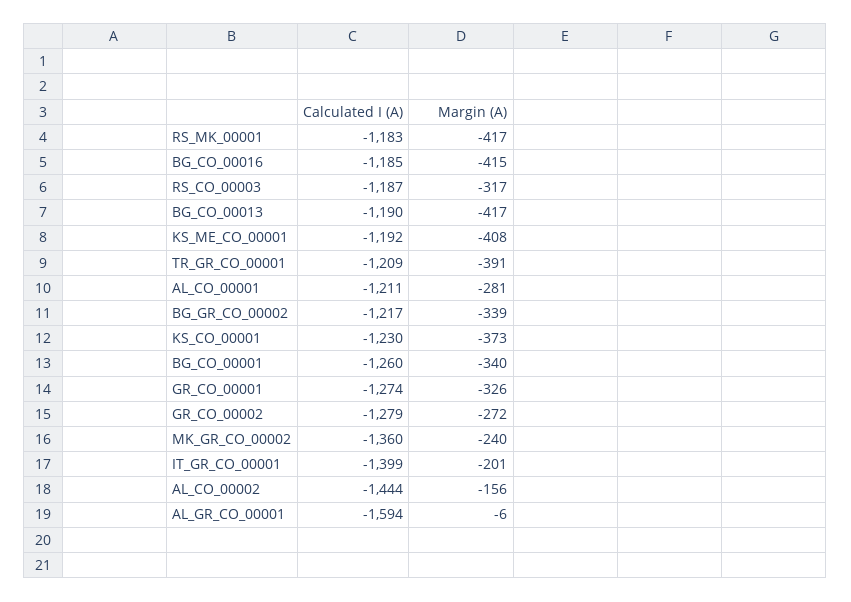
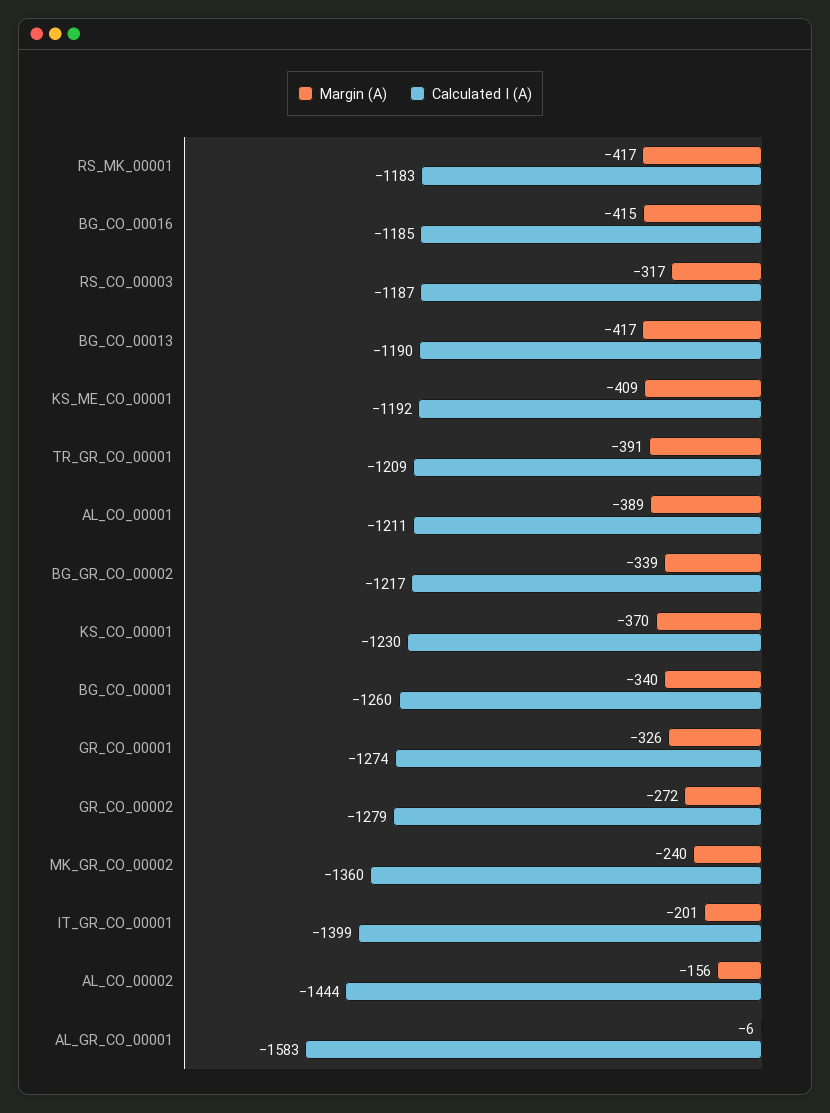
Margin (A), KS_ME_CO_00001: -408 -> -409
Margin (A), AL_CO_00001: -281 -> -389
Margin (A), KS_CO_00001: -373 -> -370
Calculated I (A), AL_GR_CO_00001: -1594 -> -1583

